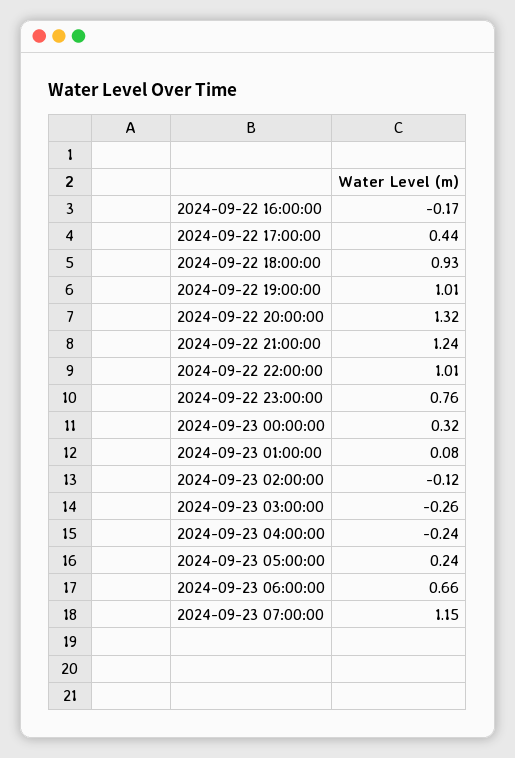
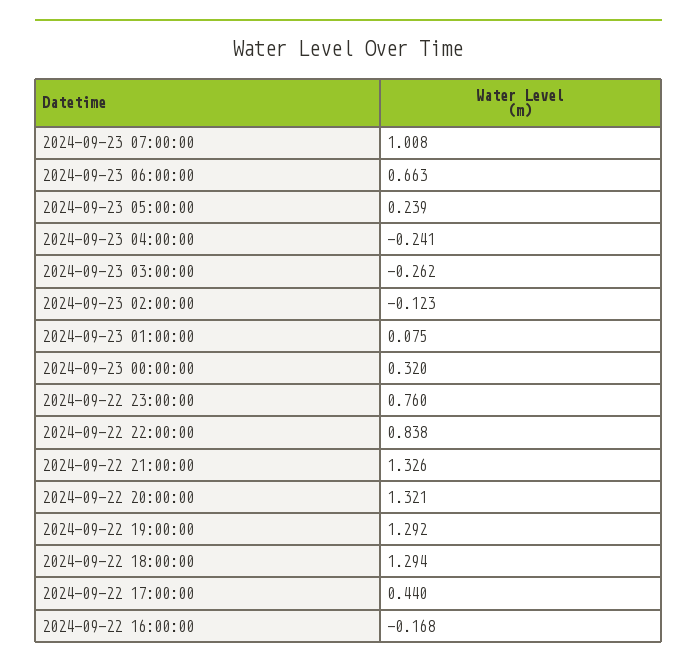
2024-09-22 18:00:00: 0.93 -> 1.294
2024-09-22 19:00:00: 1.01 -> 1.292
2024-09-22 21:00:00: 1.24 -> 1.326
2024-09-22 22:00:00: 1.01 -> 0.838
2024-09-23 07:00:00: 1.15 -> 1.008

